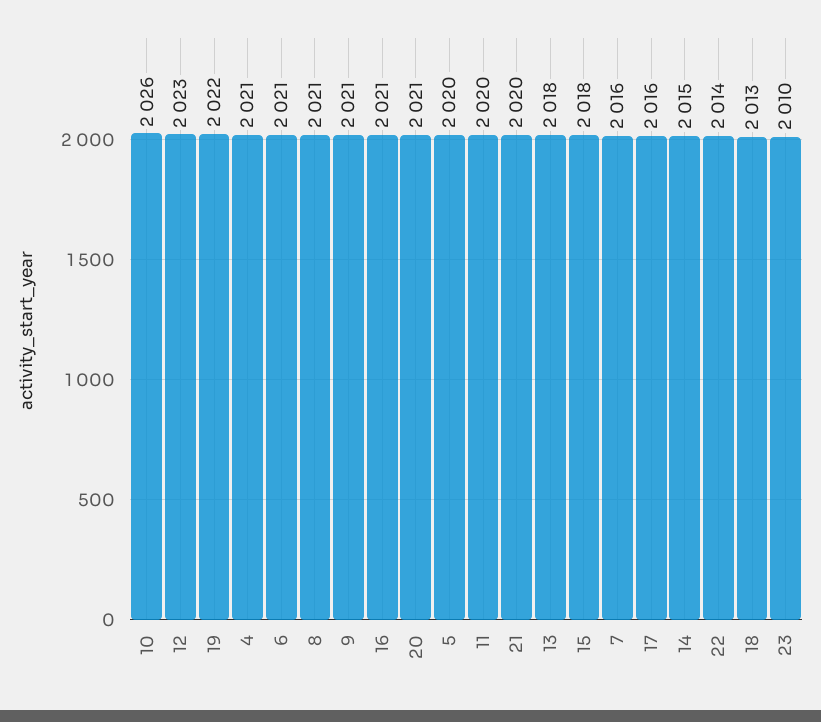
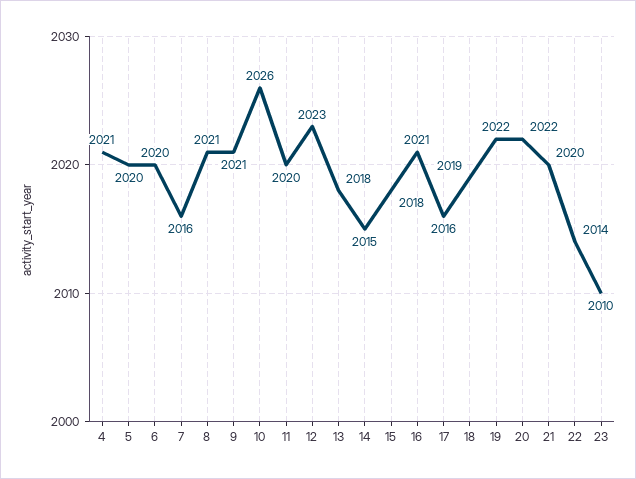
6: 2021 -> 2020
20: 2021 -> 2022
18: 2013 -> 2019

